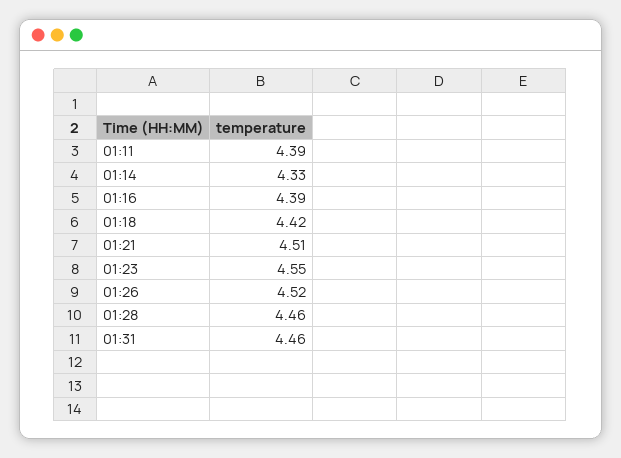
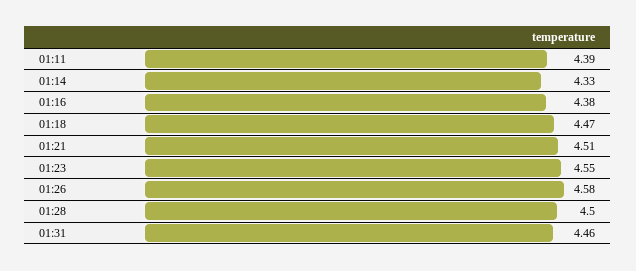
01:16: 4.39 -> 4.38
01:18: 4.42 -> 4.47
01:26: 4.52 -> 4.58
01:28: 4.46 -> 4.5

